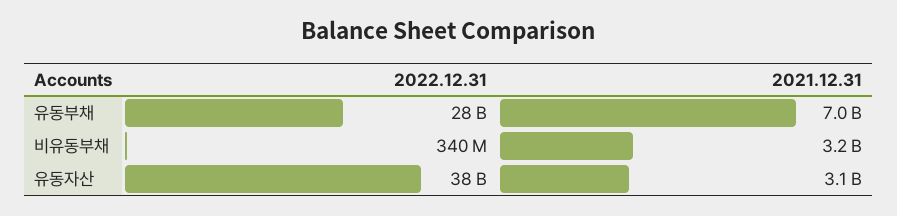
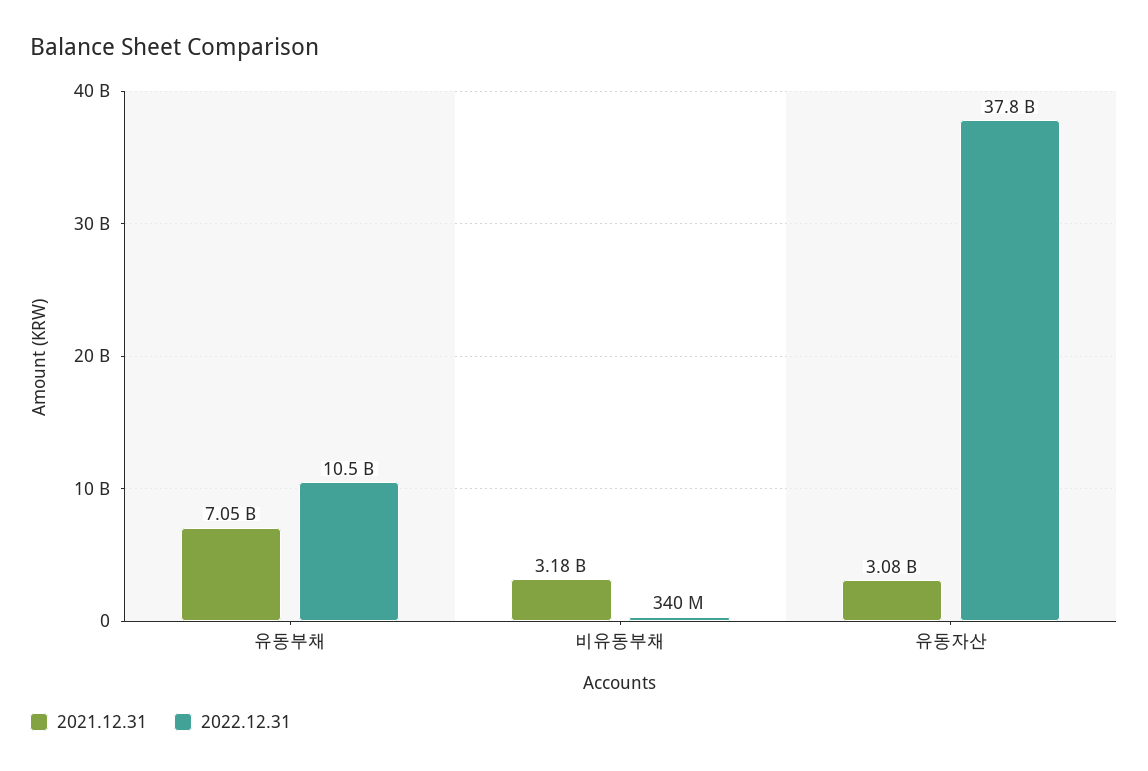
2022.12.31, 유동부채: 28000000000 -> 10500000000

